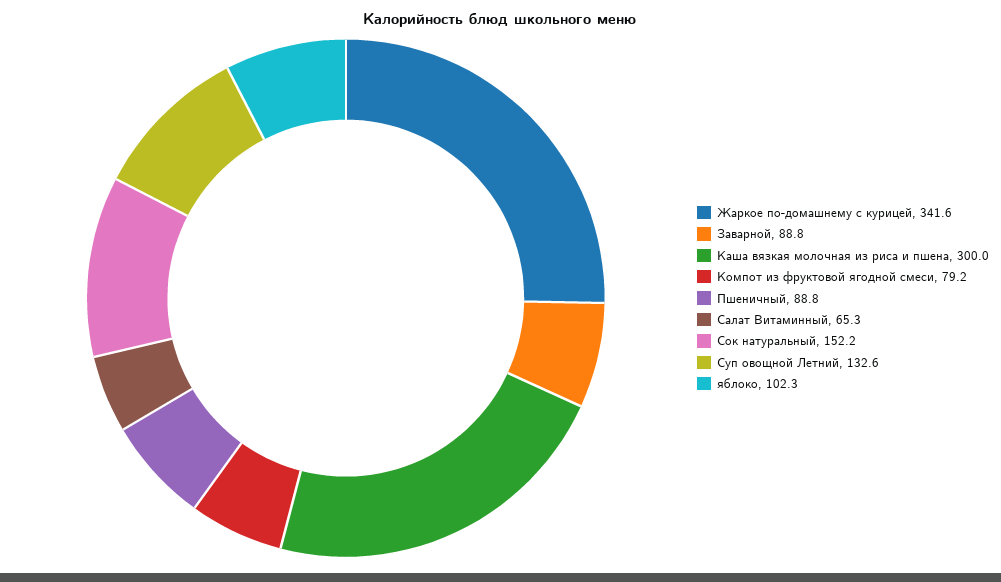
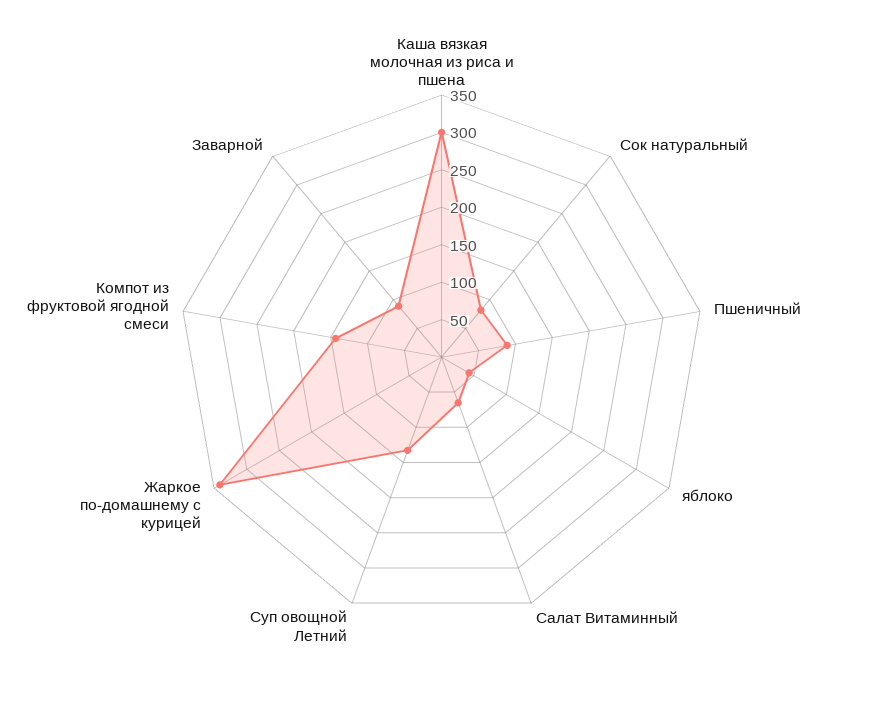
Компот из фруктовой ягодной смеси: 79.2 -> 150
Сок натуральный: 152.2 -> 75
яблоко: 102.3 -> 50

